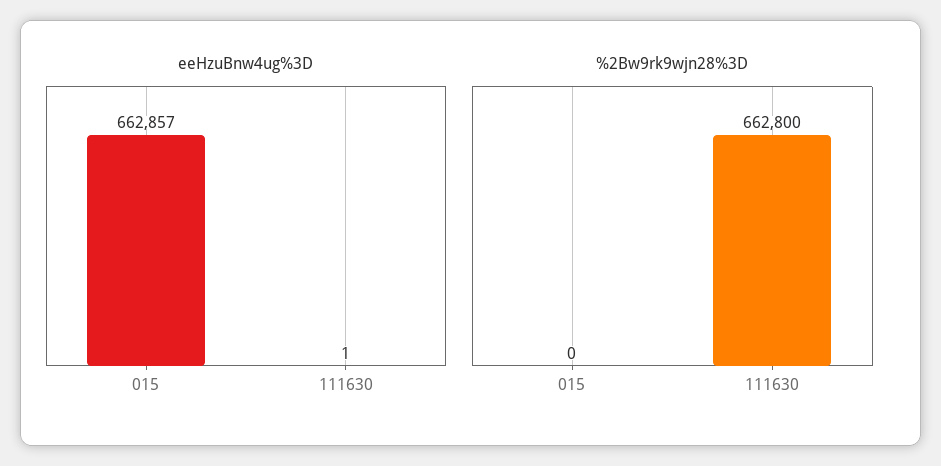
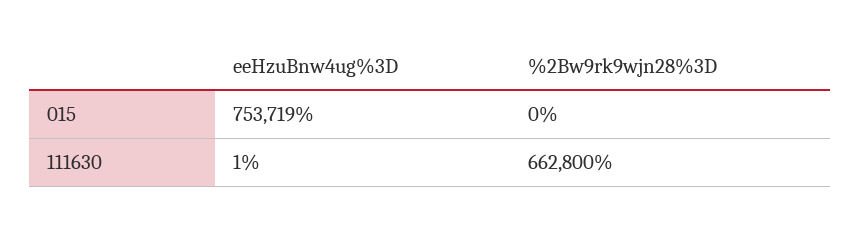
eeHzuBnw4ug%3D, 015: 662857 -> 753719

